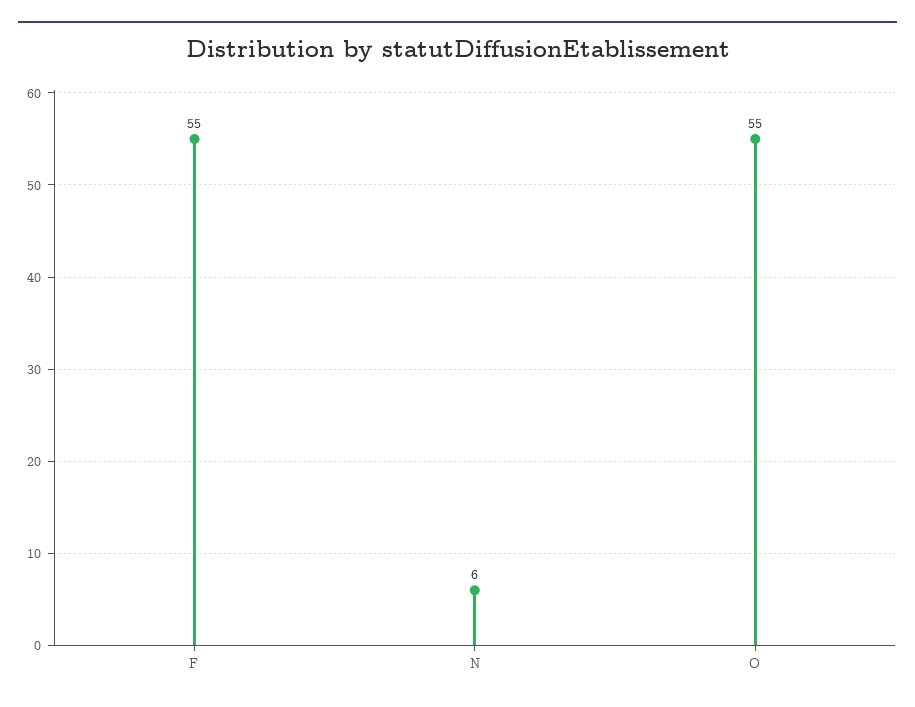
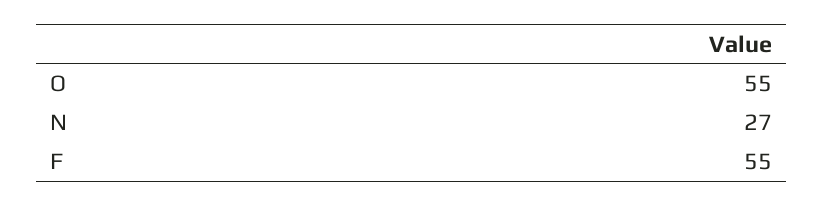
N: 6 -> 27

